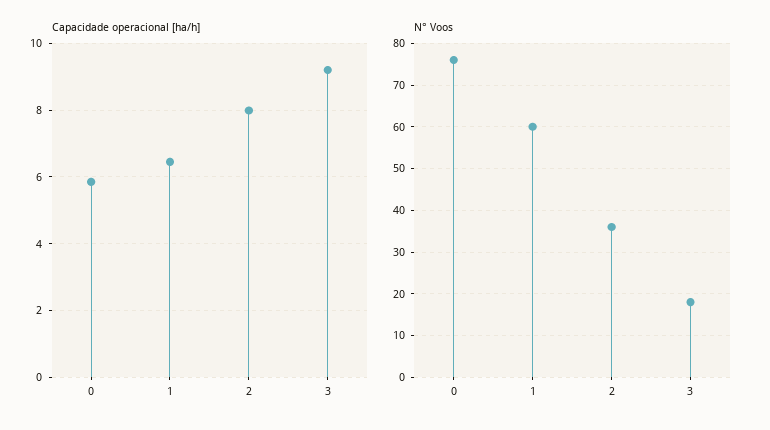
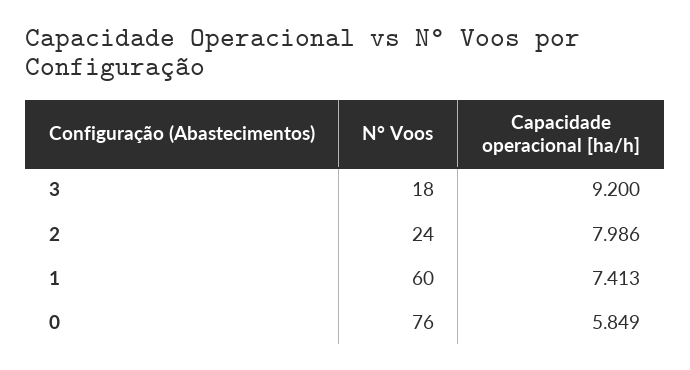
Capacidade operacional [ha/h], 1: 6.4 -> 7.413
N° Voos, 2: 35 -> 24

